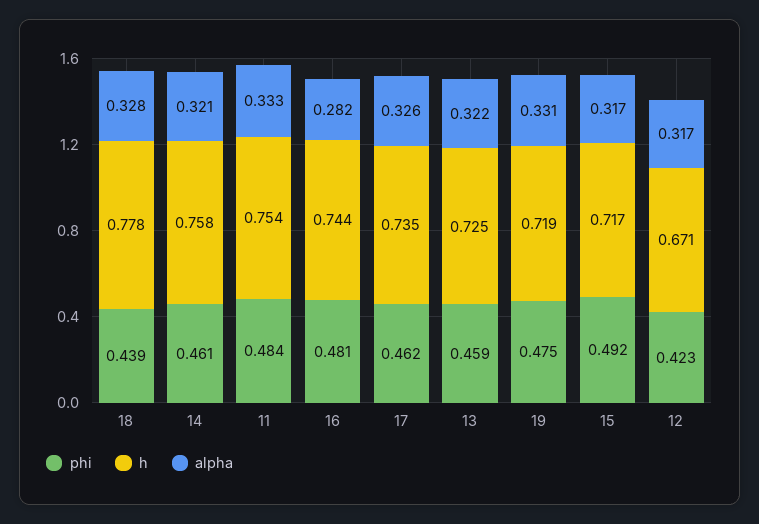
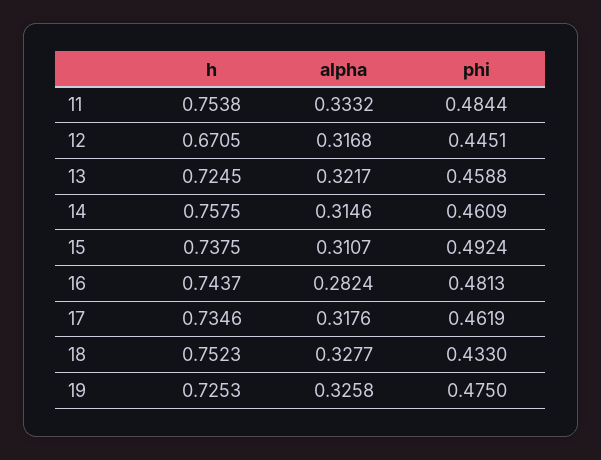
phi, 18: 0.439 -> 0.433
h, 18: 0.778 -> 0.7523
alpha, 14: 0.321 -> 0.3146
alpha, 17: 0.326 -> 0.3176
h, 19: 0.719 -> 0.7253
alpha, 19: 0.331 -> 0.3258
h, 15: 0.717 -> 0.7375
alpha, 15: 0.317 -> 0.3107
phi, 12: 0.423 -> 0.4451

